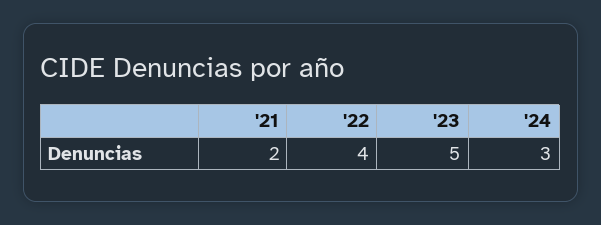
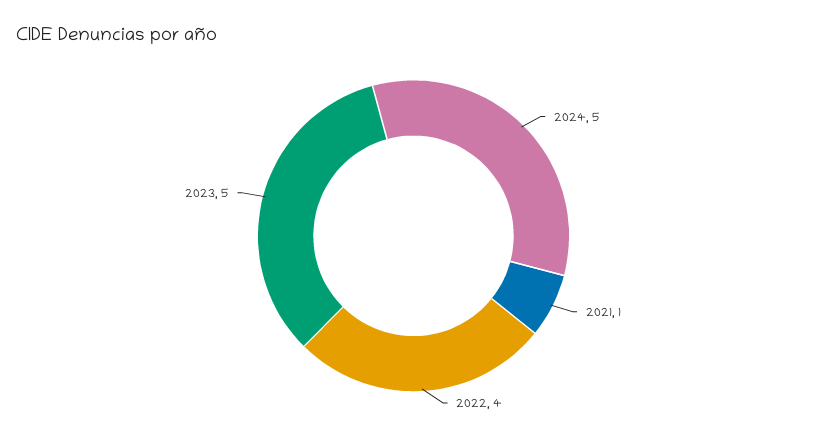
'21: 2 -> 1
'24: 3 -> 5

